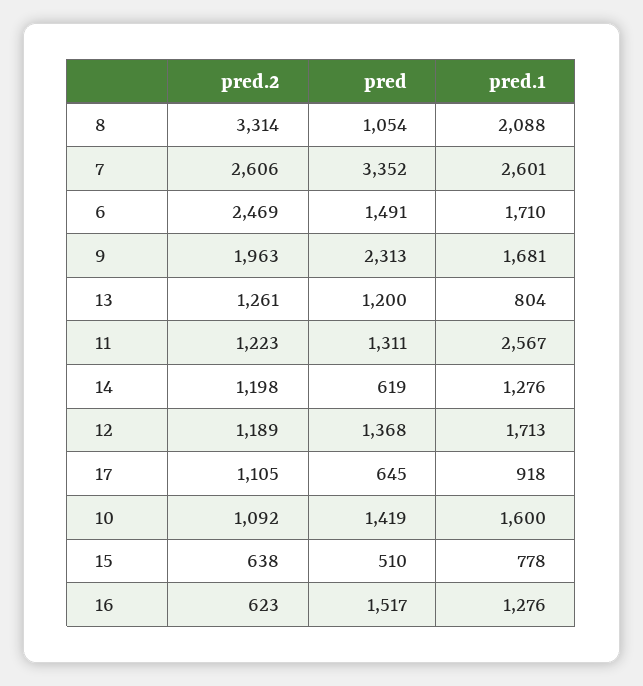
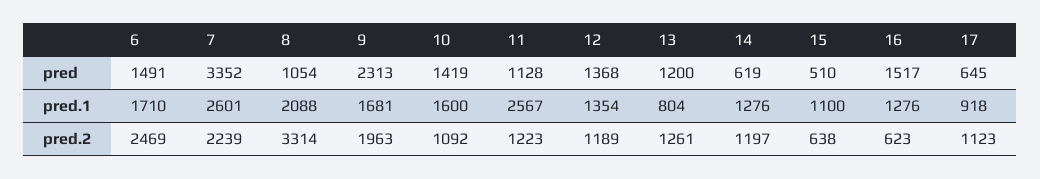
pred.2, 7: 2606 -> 2239
pred, 11: 1311 -> 1128
pred.2, 14: 1198 -> 1197
pred.1, 12: 1713 -> 1354
pred.2, 17: 1105 -> 1123
pred.1, 15: 778 -> 1100

